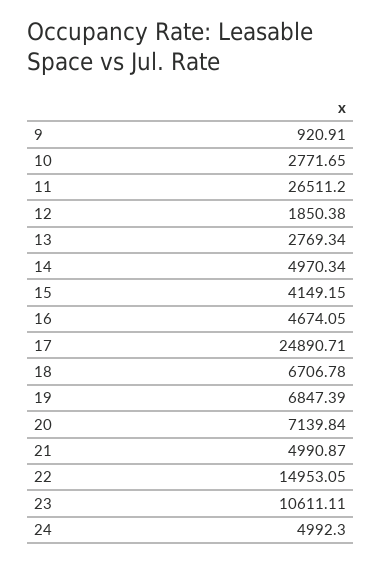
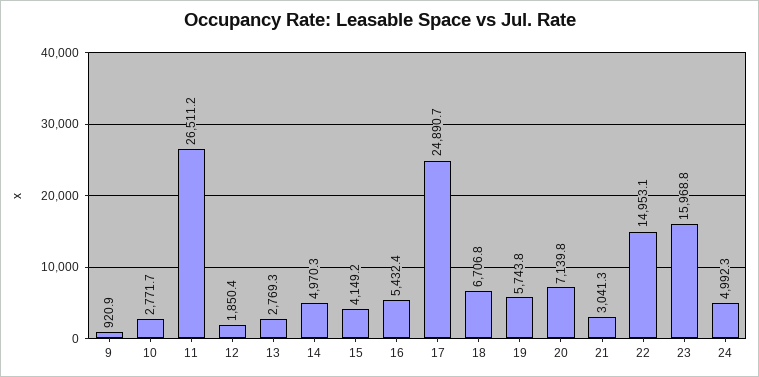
16: 4674.05 -> 5432.4
19: 6847.39 -> 5743.8
21: 4990.87 -> 3041.3
23: 10611.11 -> 15968.8

